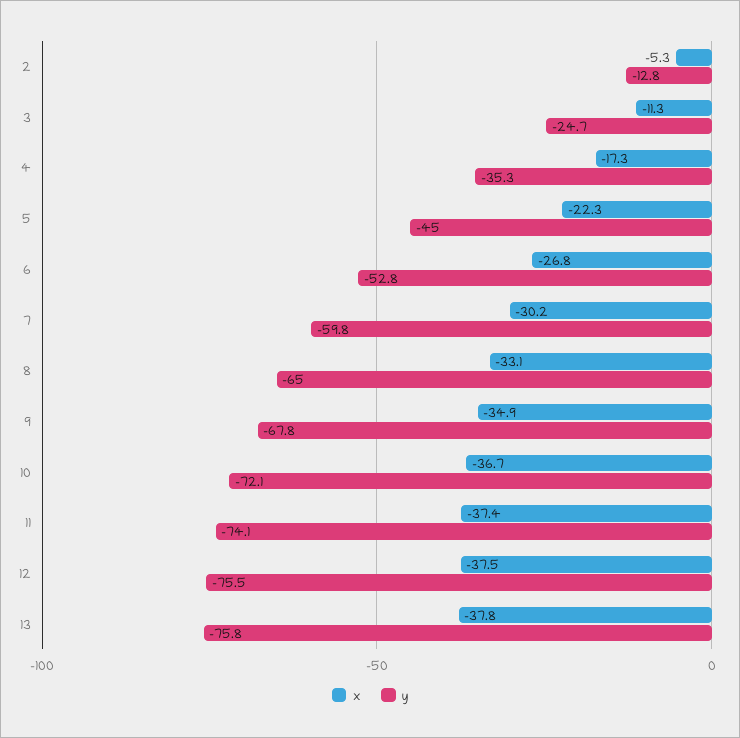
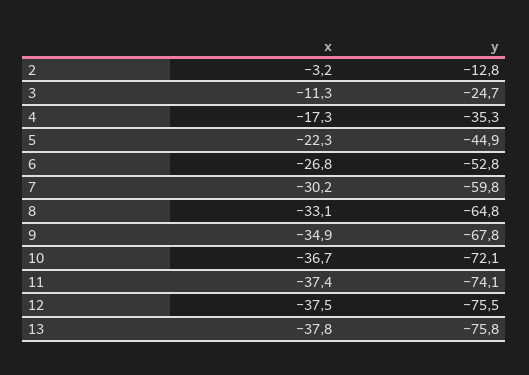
x, 2: -5.3 -> -3.2
y, 5: -45 -> -44.9
y, 8: -65 -> -64.8

